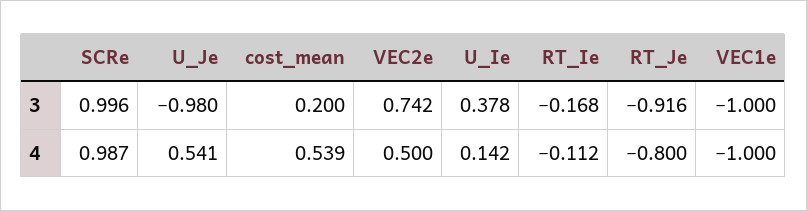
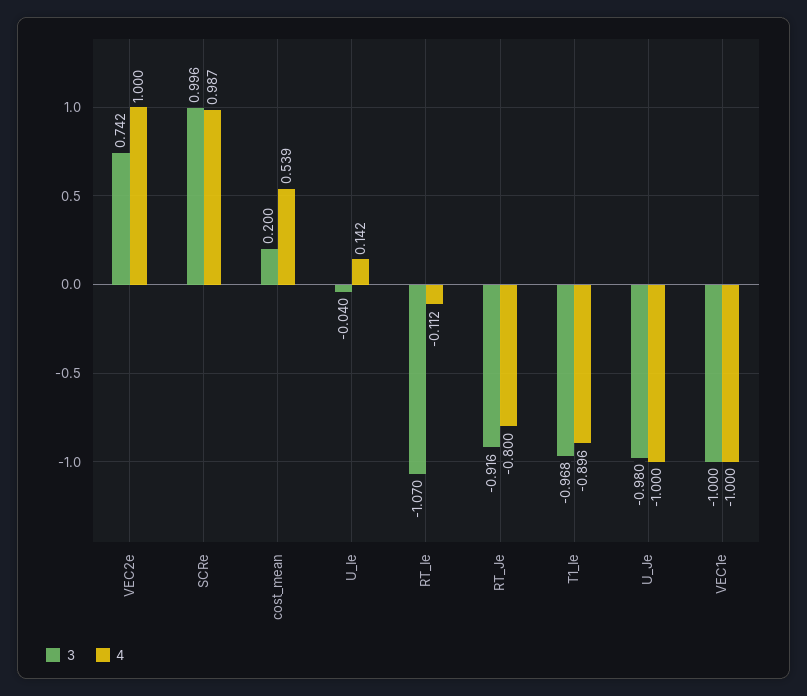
3, U_Ie: 0.378 -> -0.04
3, RT_Ie: -0.168 -> -1.07
4, U_Je: 0.541 -> -1
4, VEC2e: 0.5 -> 1
3, T1_Ie: none -> -0.968
4, T1_Ie: none -> -0.896

